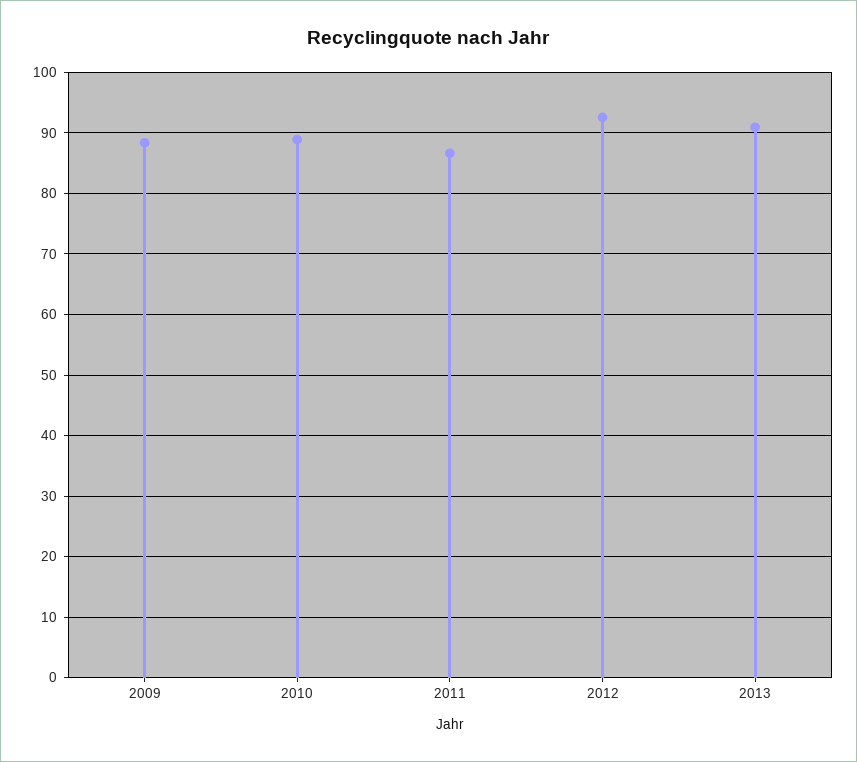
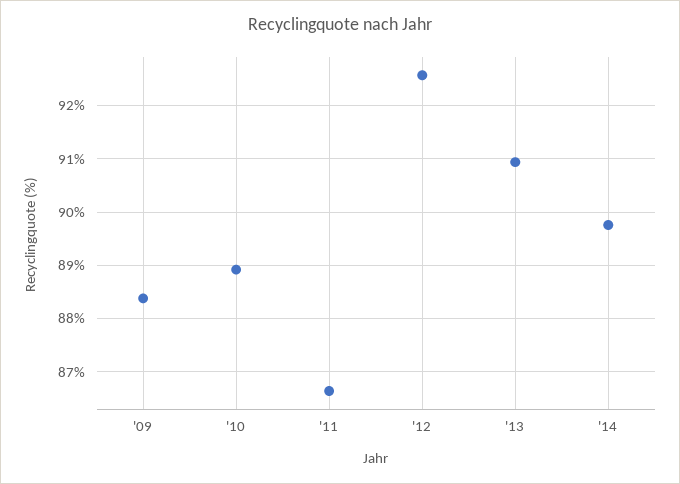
'14: none -> 89.8

